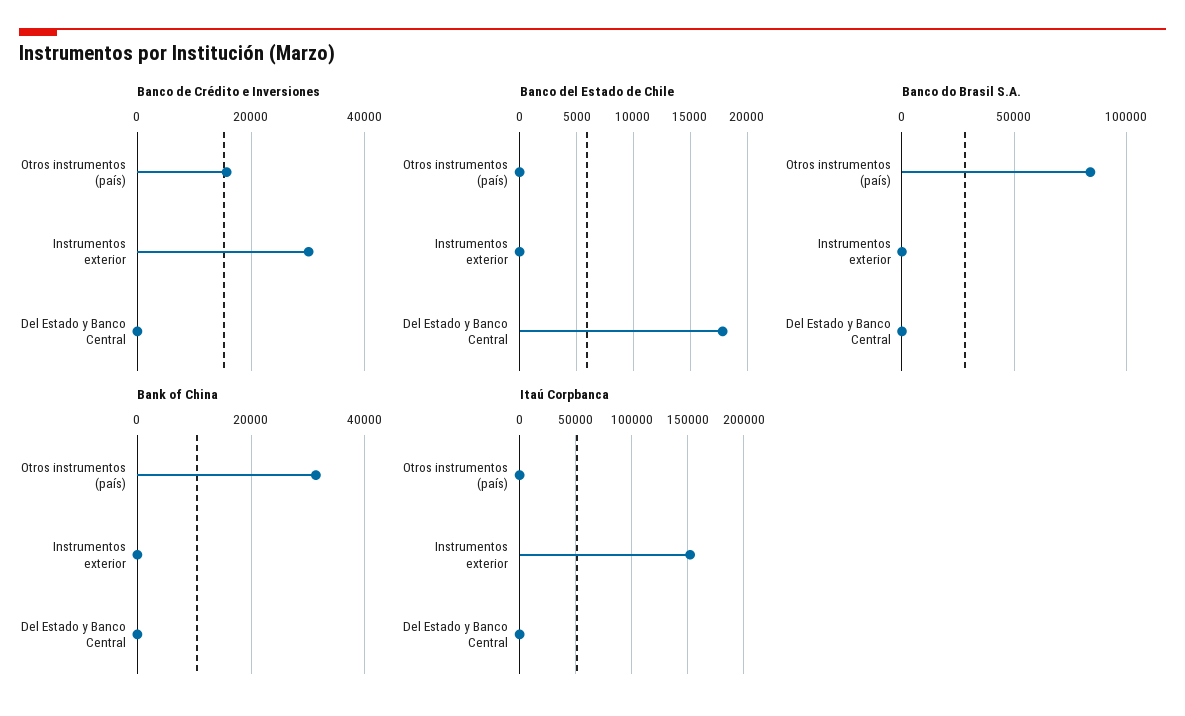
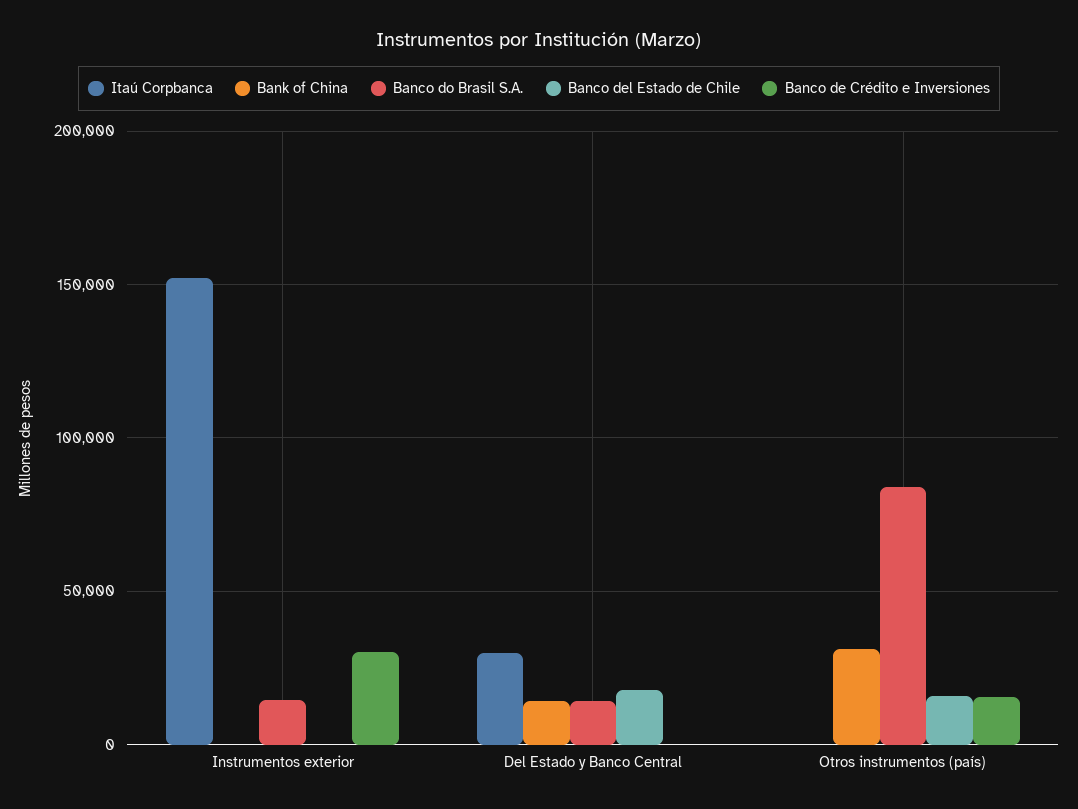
Banco del Estado de Chile, Otros instrumentos (país): 0 -> 15000
Banco do Brasil S.A., Instrumentos exterior: 0 -> 15000
Banco do Brasil S.A., Del Estado y Banco Central: 0 -> 15000
Bank of China, Del Estado y Banco Central: 0 -> 15000
Itaú Corpbanca, Del Estado y Banco Central: 0 -> 30000

